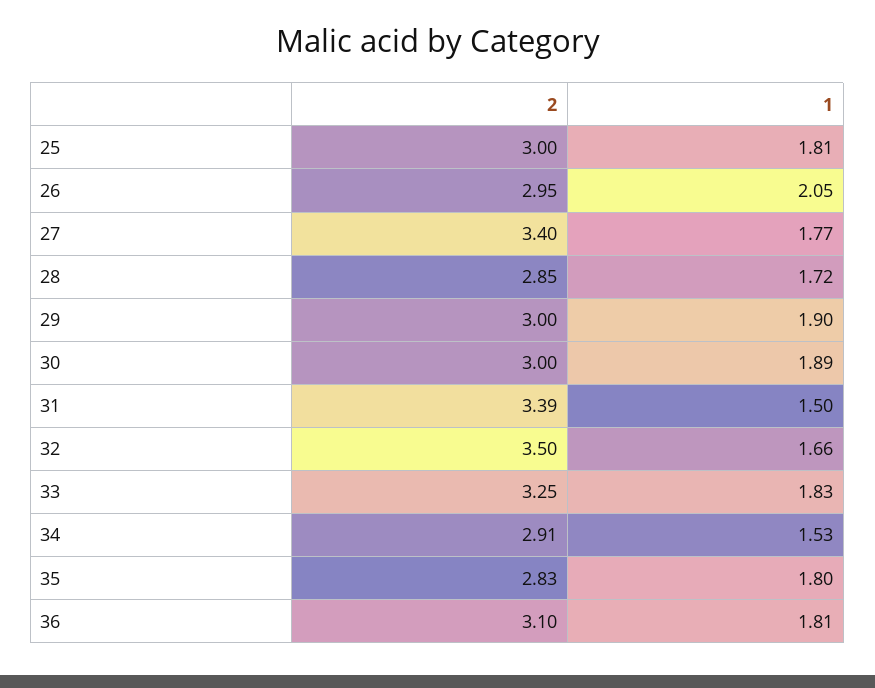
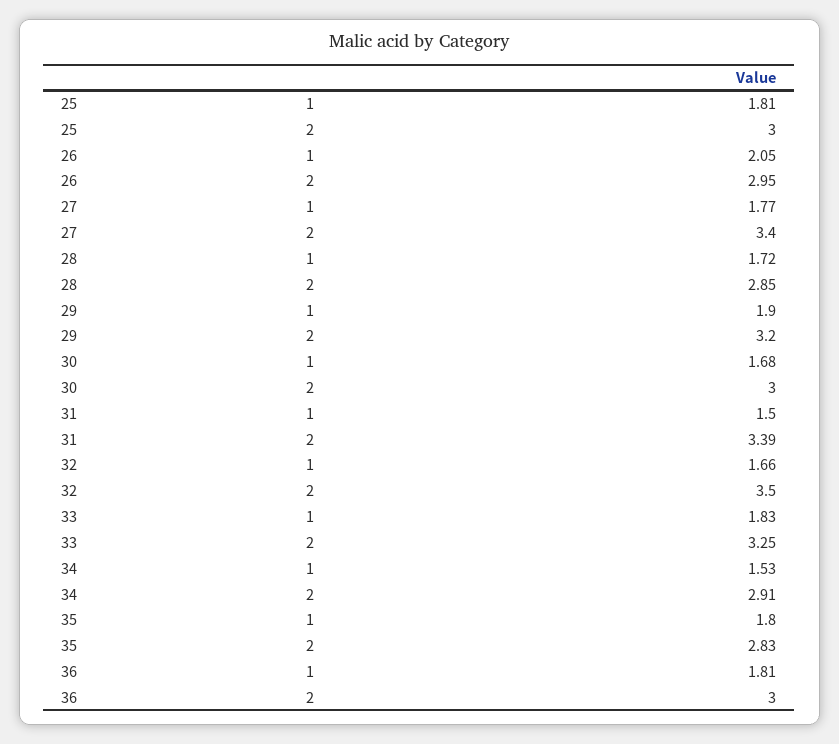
2, 29: 3 -> 3.2
1, 30: 1.89 -> 1.68
2, 36: 3.1 -> 3

